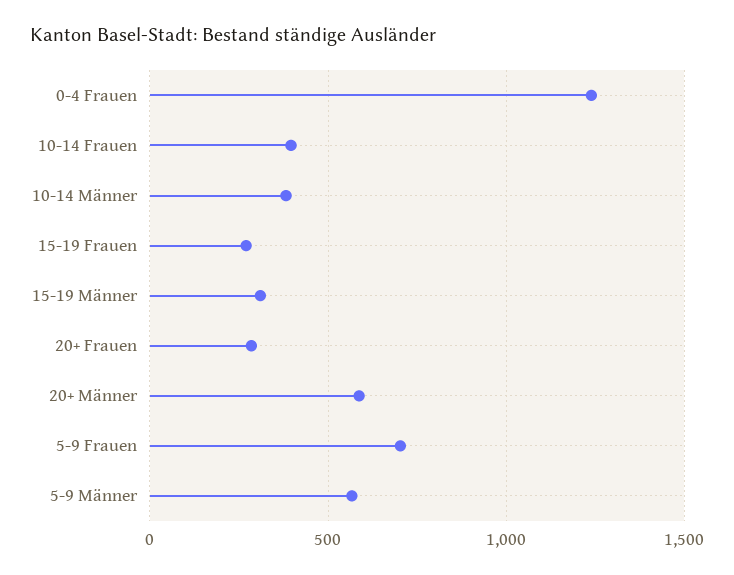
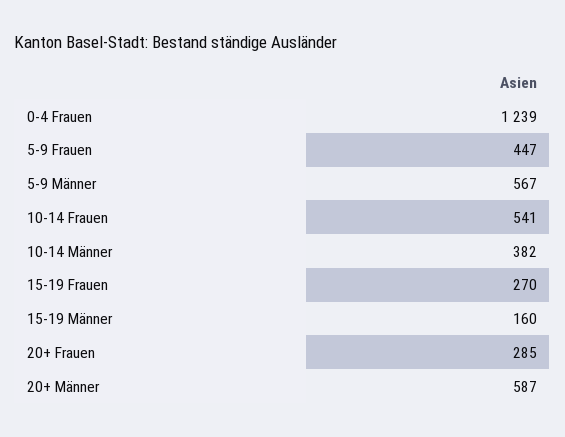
10-14 Frauen: 400 -> 541
15-19 Männer: 300 -> 160
5-9 Frauen: 700 -> 447

